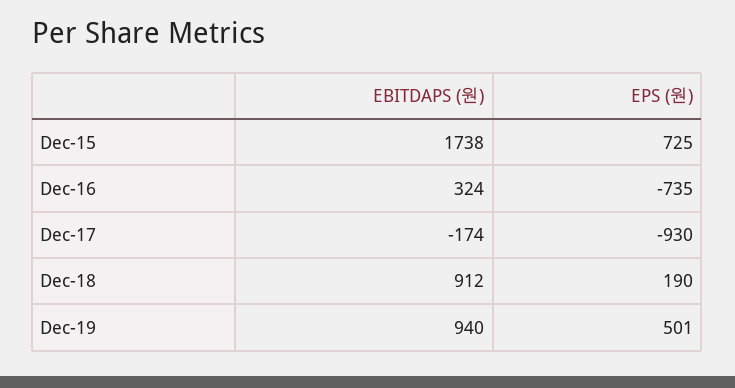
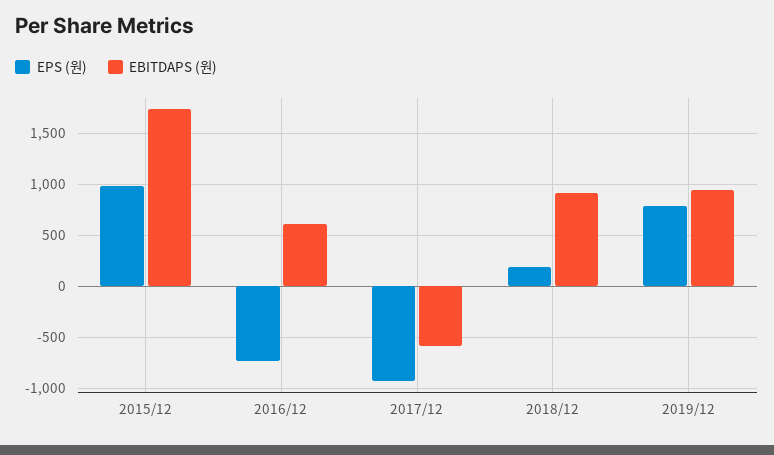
EPS (원), Dec-15: 725 -> 1000
EBITDAPS (원), Dec-16: 324 -> 600
EBITDAPS (원), Dec-17: -174 -> -600
EPS (원), Dec-19: 501 -> 800

